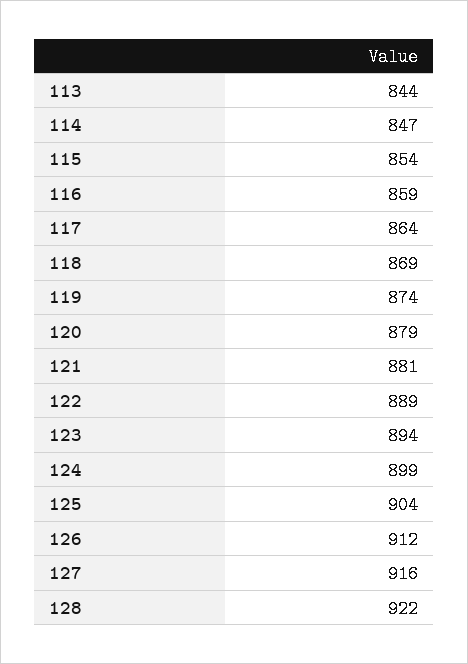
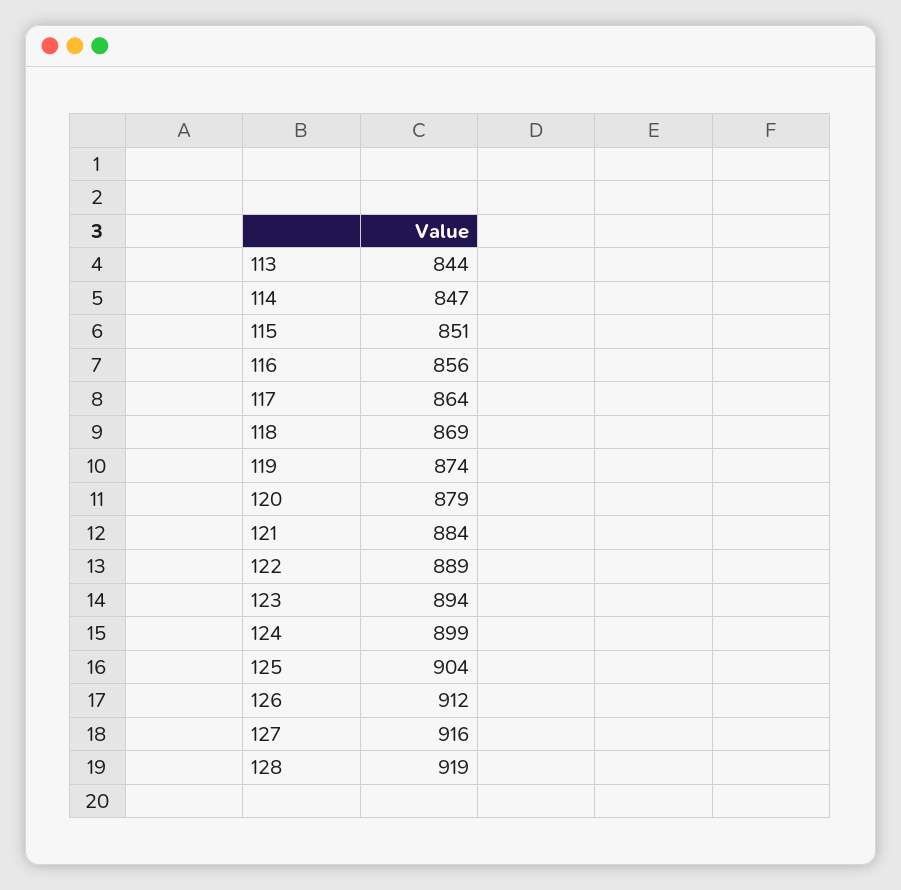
115: 854 -> 851
116: 859 -> 856
121: 881 -> 884
128: 922 -> 919

